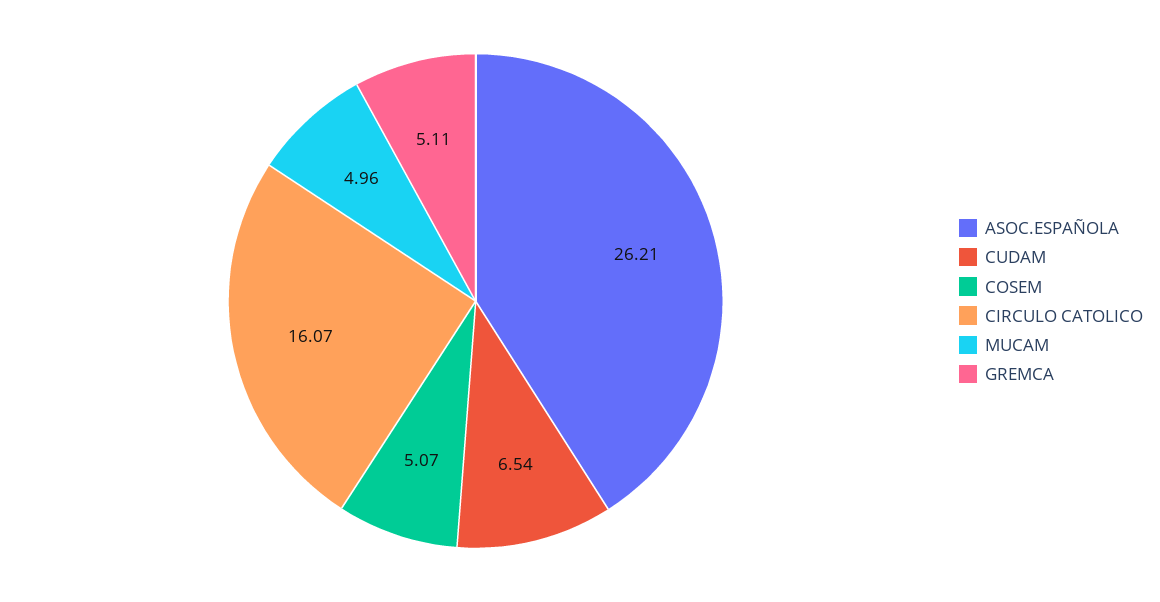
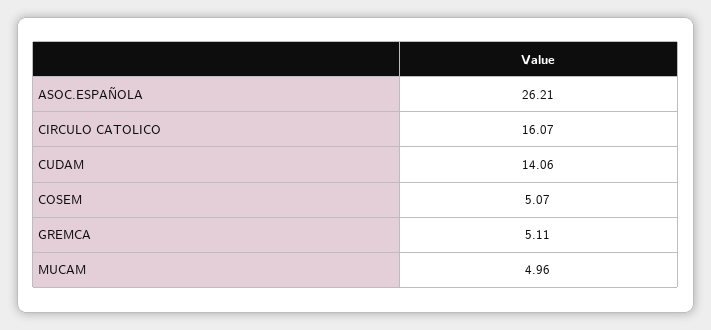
CUDAM: 6.54 -> 14.06

